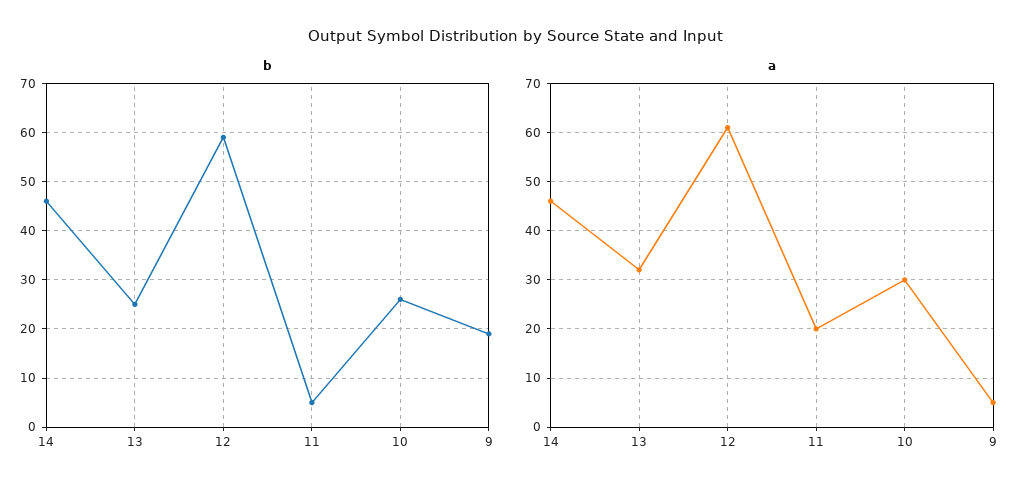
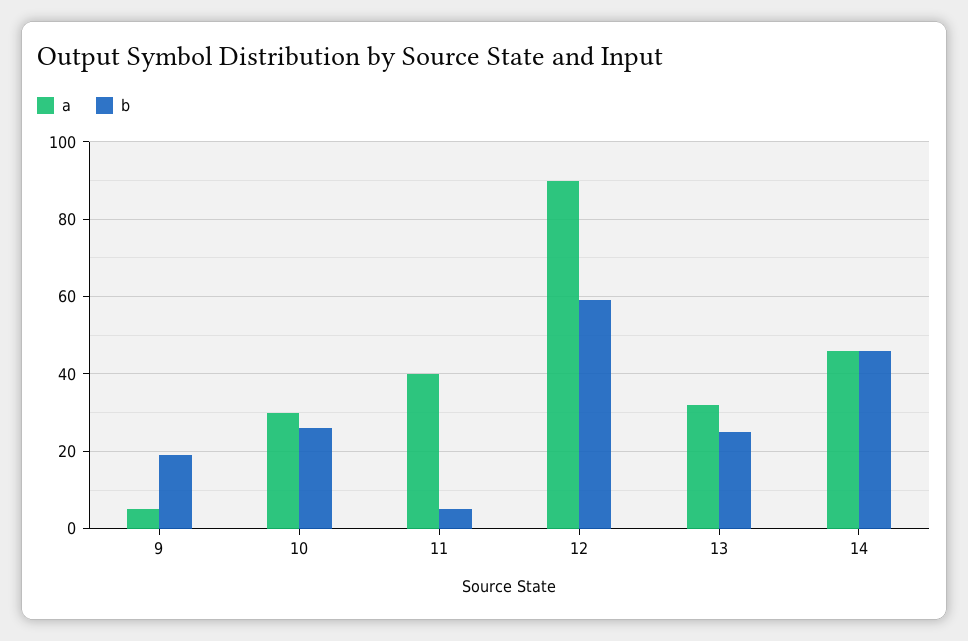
a, 12: 60 -> 90
a, 11: 20 -> 40

